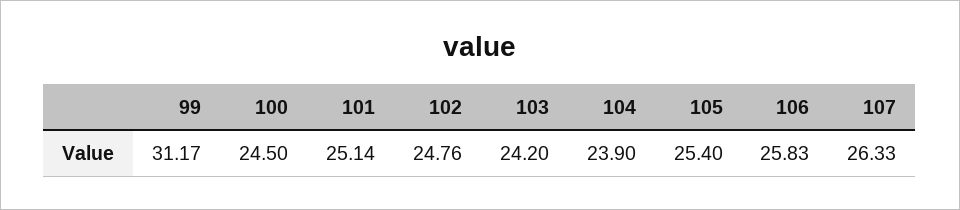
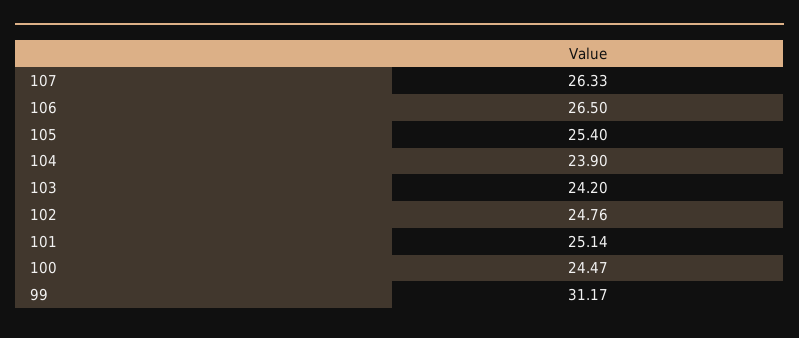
100: 24.5 -> 24.47
106: 25.83 -> 26.5

